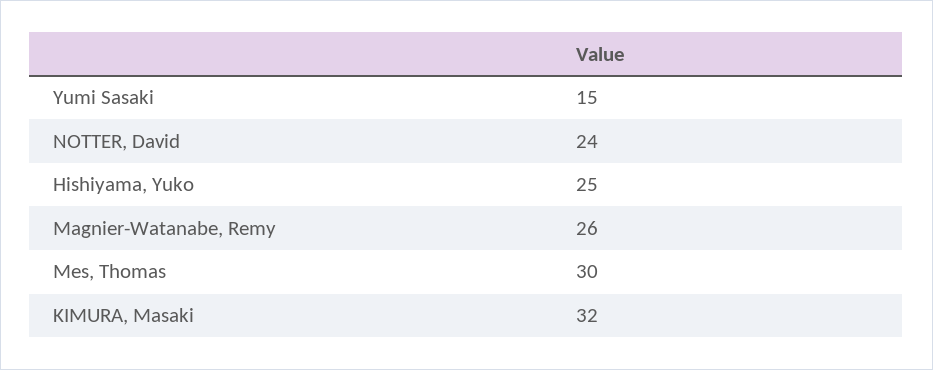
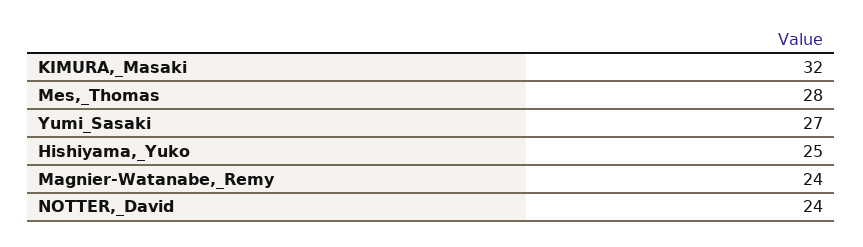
Yumi Sasaki: 15 -> 27
Magnier-Watanabe, Remy: 26 -> 24
Mes, Thomas: 30 -> 28

